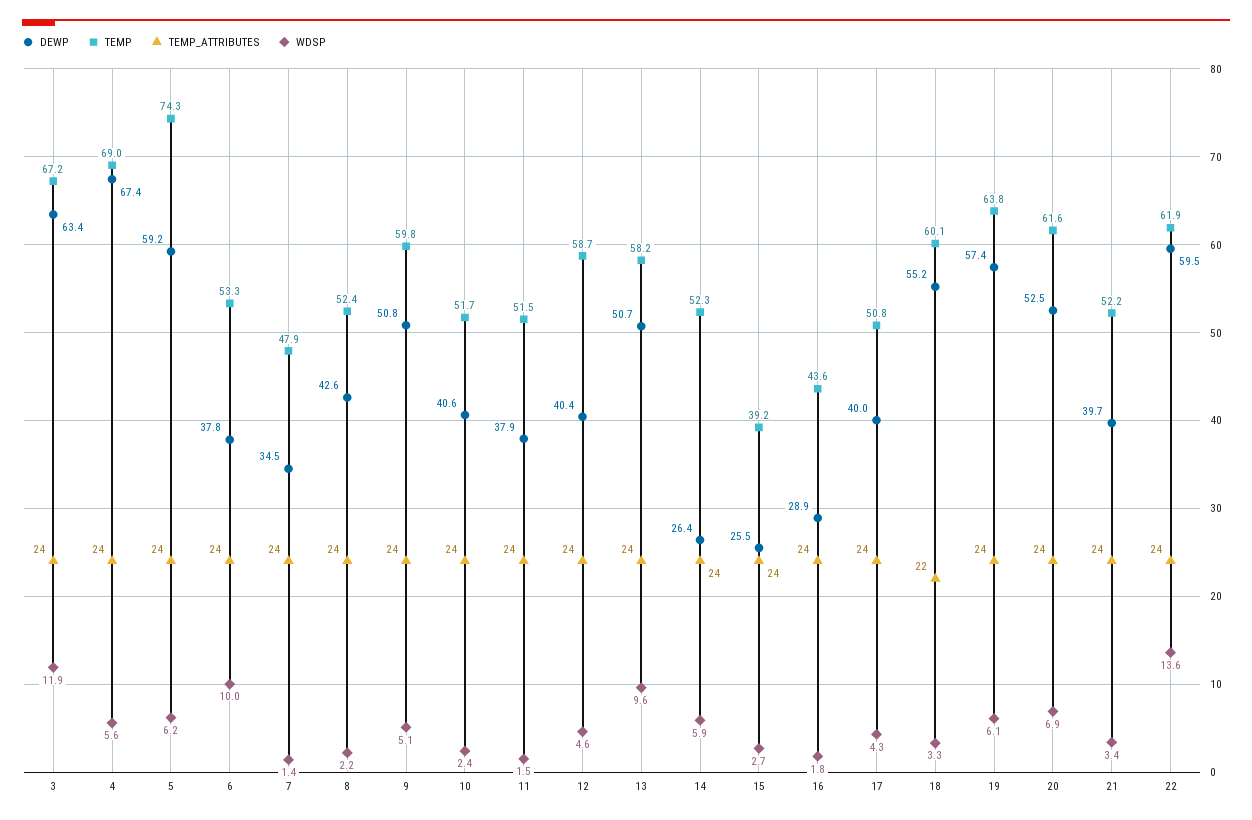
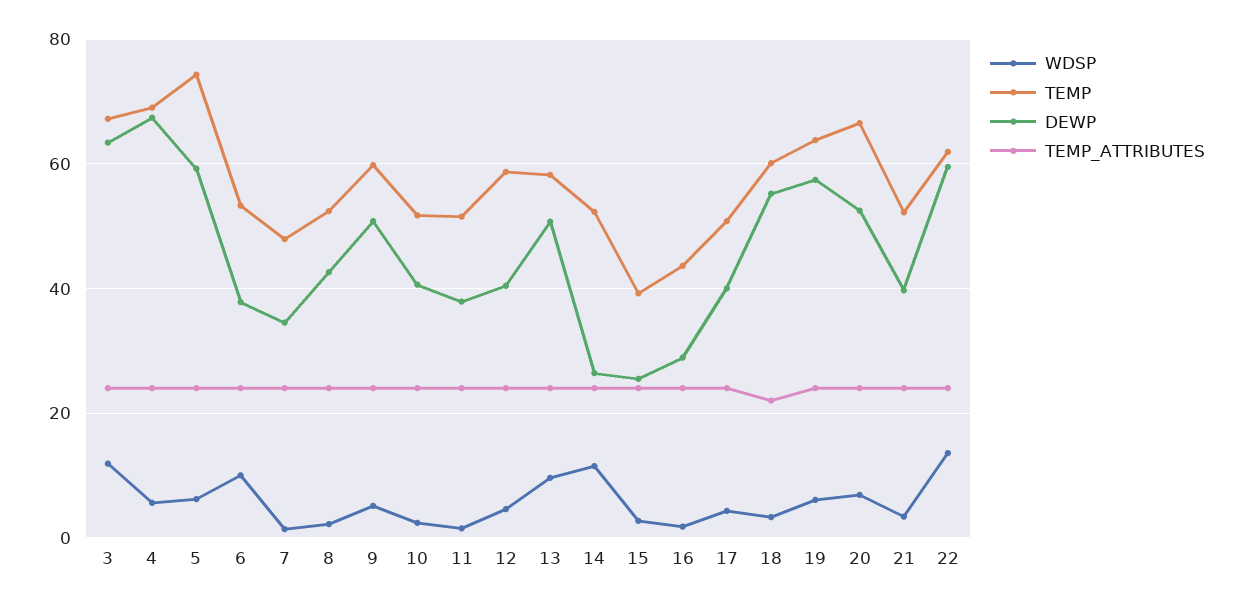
WDSP, 14: 5.9 -> 12
TEMP, 20: 61.6 -> 66

